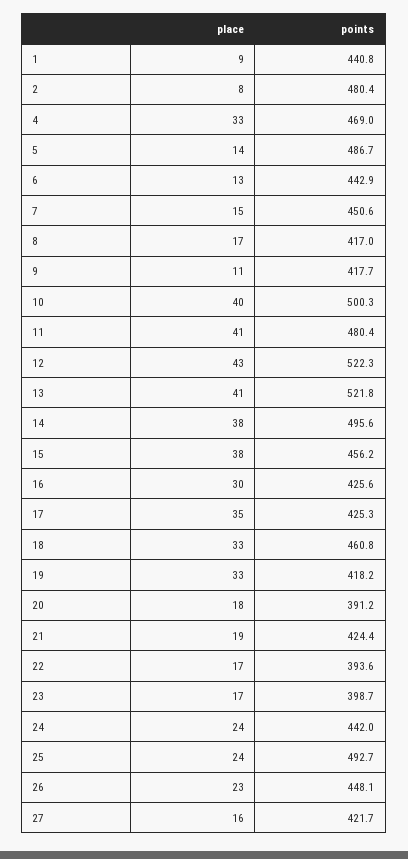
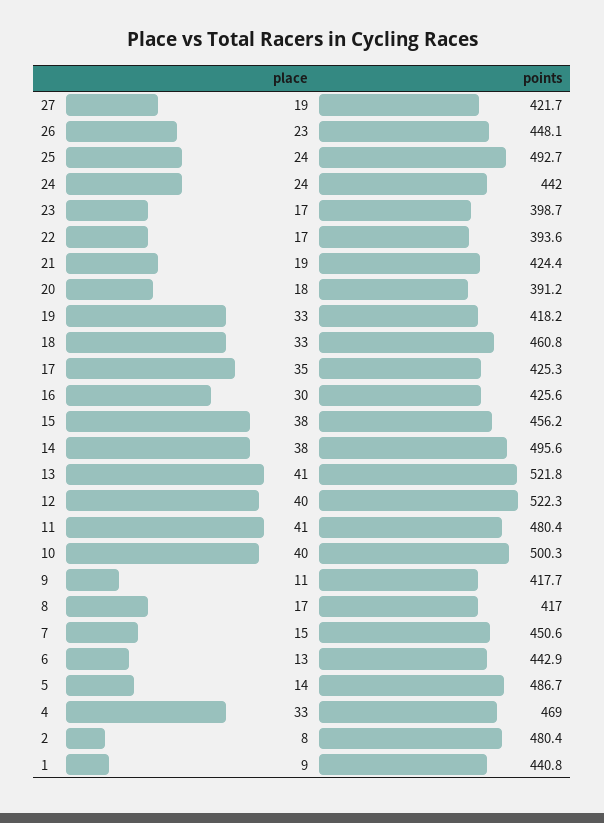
place, 12: 43 -> 40
place, 27: 16 -> 19

